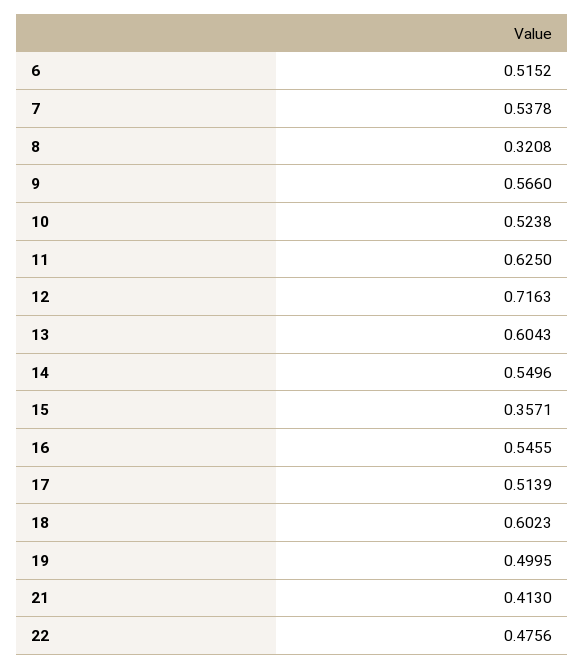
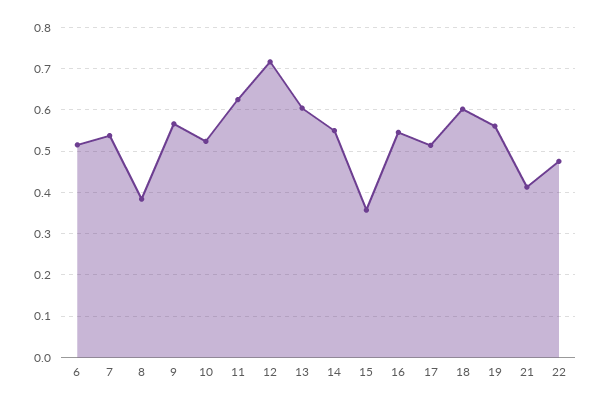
8: 0.3208 -> 0.38
19: 0.4995 -> 0.56

